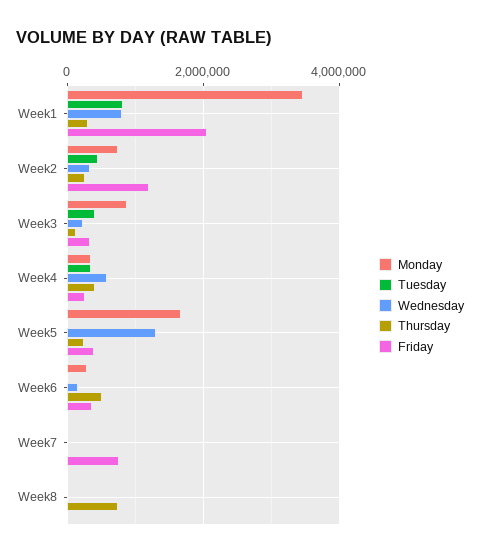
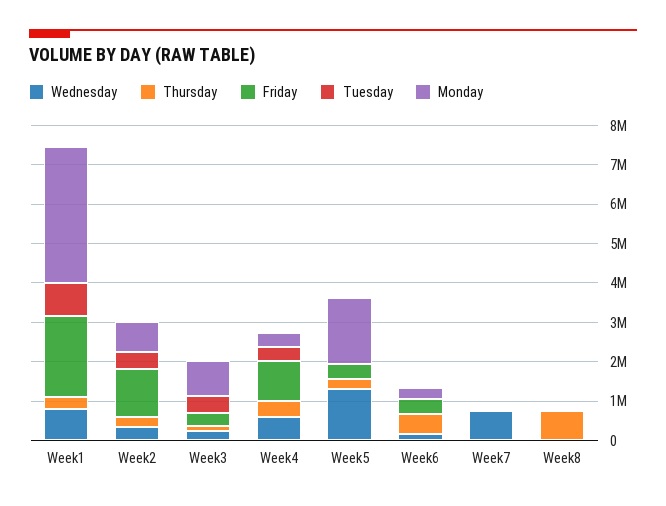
Friday, Week4: 200000 -> 1000000
Wednesday, Week7: 0 -> 750000
Friday, Week7: 800000 -> 0

